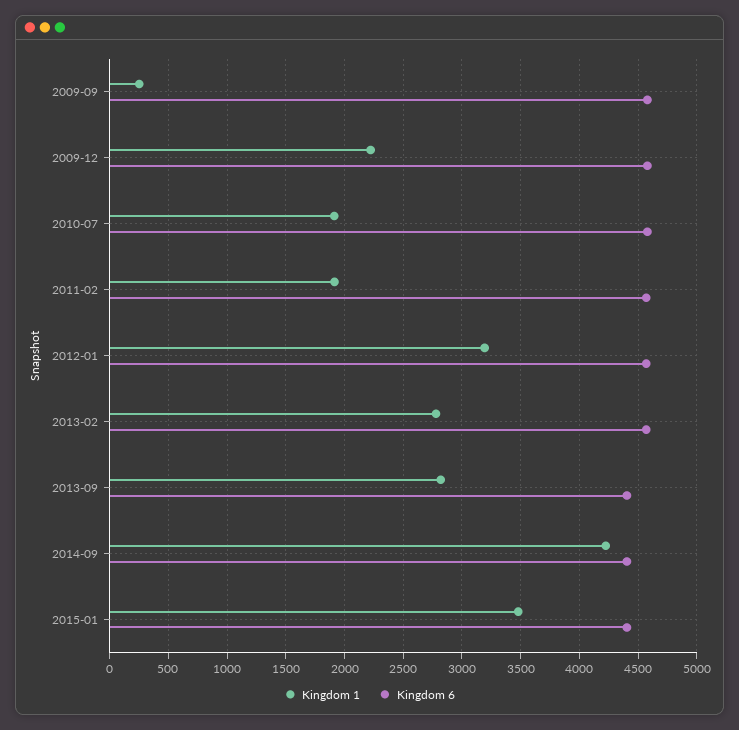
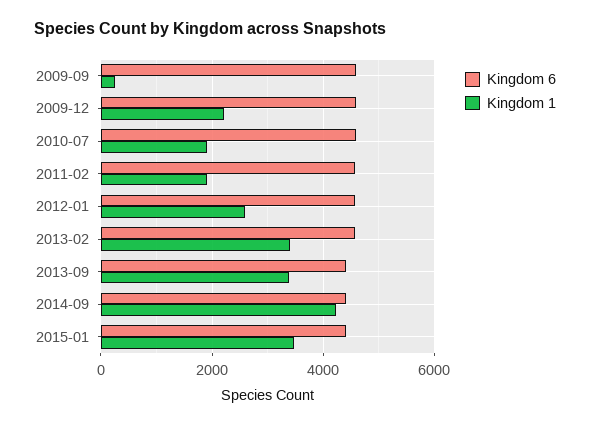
Kingdom 1, 2012-01: 3200 -> 2600
Kingdom 1, 2013-02: 2800 -> 3400
Kingdom 1, 2013-09: 2800 -> 3400

